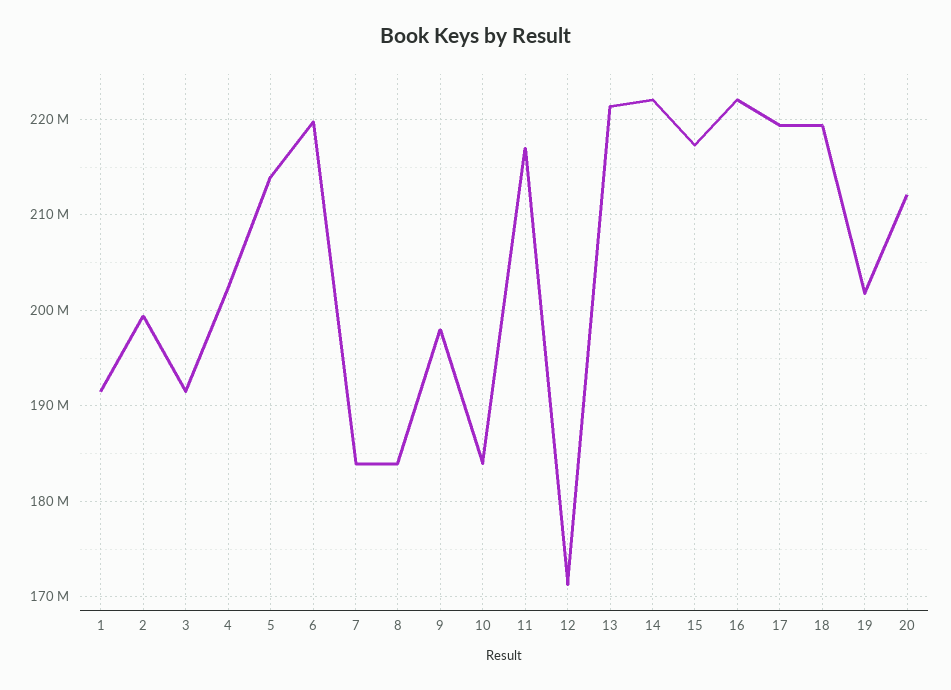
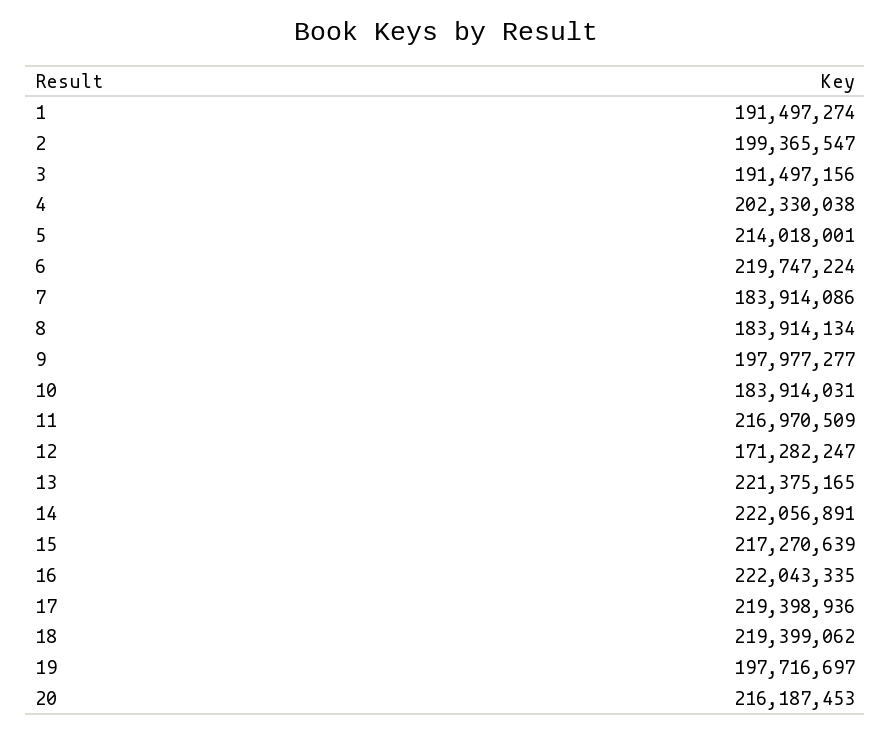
19: 202000000 -> 197716697
20: 212000000 -> 216187453

